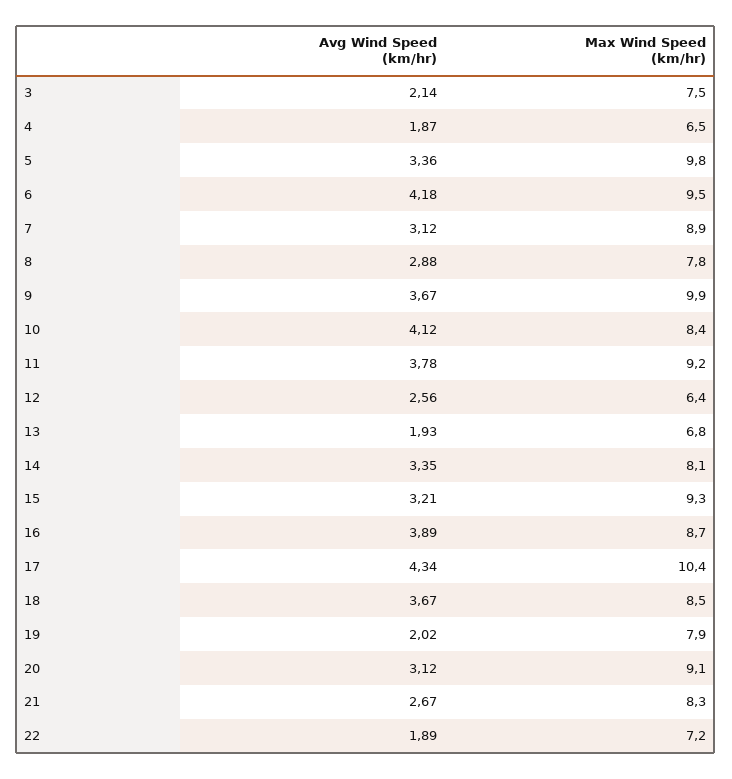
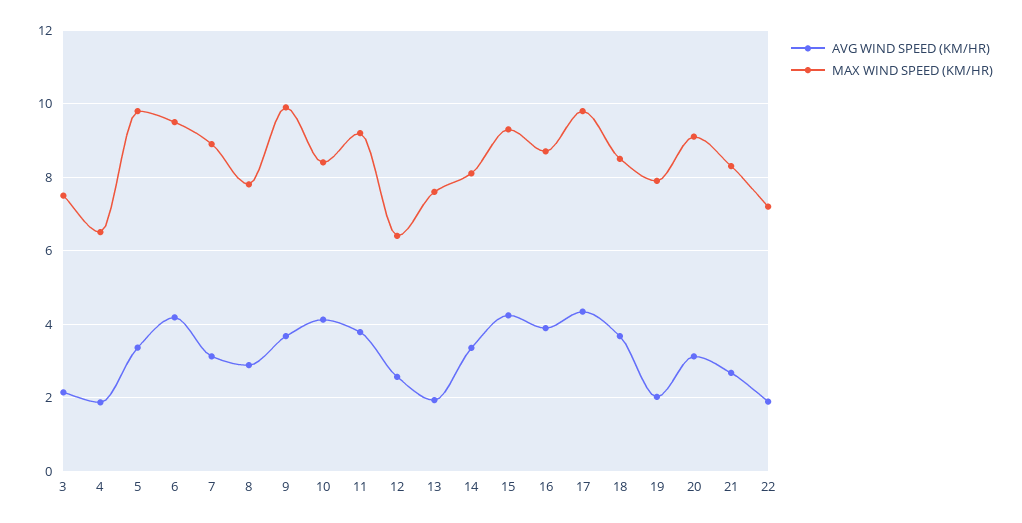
Max Wind Speed (km/hr), 13: 6.8 -> 7.6
Avg Wind Speed (km/hr), 15: 3.21 -> 4.2
Max Wind Speed (km/hr), 17: 10.4 -> 9.8

